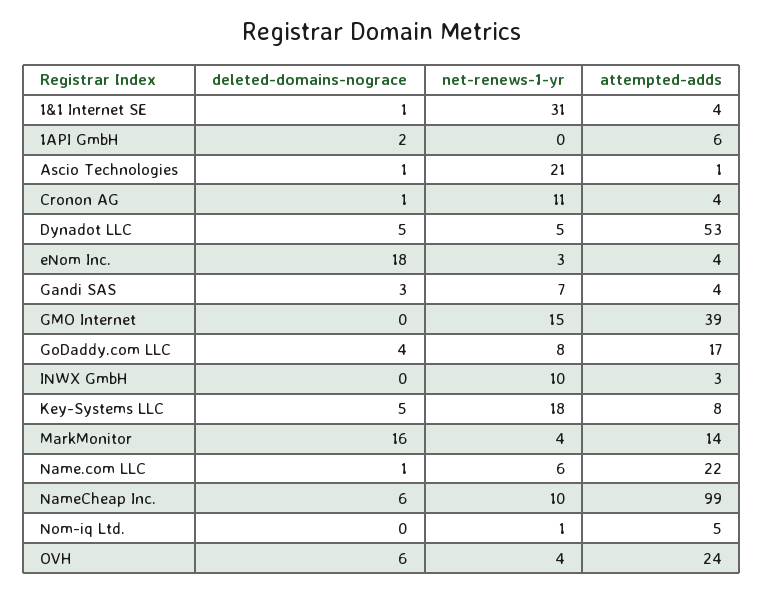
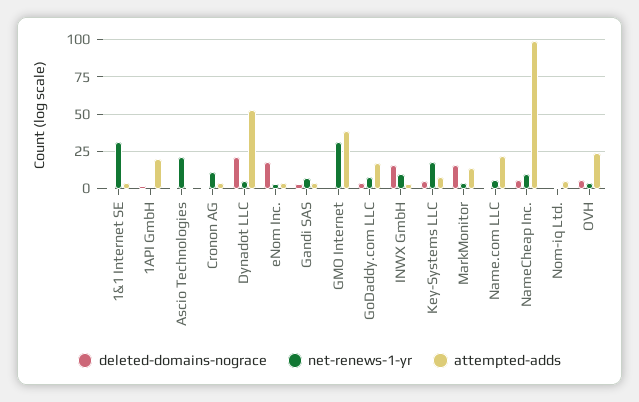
attempted-adds, 1API GmbH: 6 -> 20
deleted-domains-nograce, Dynadot LLC: 5 -> 20
net-renews-1-yr, GMO Internet: 15 -> 30
deleted-domains-nograce, INWX GmbH: 0 -> 15

